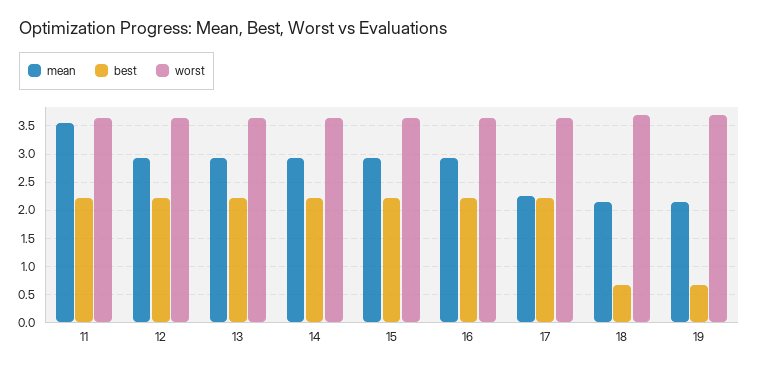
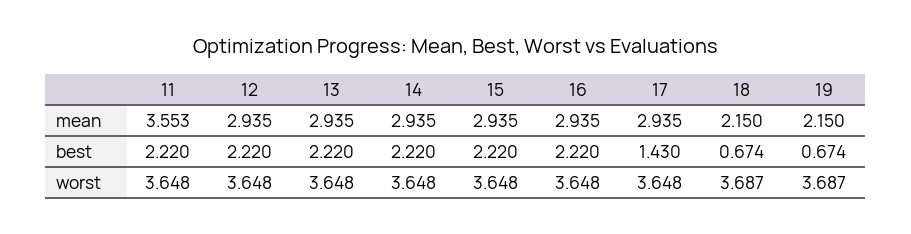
mean, 17: 2.25 -> 2.935
best, 17: 2.25 -> 1.43

